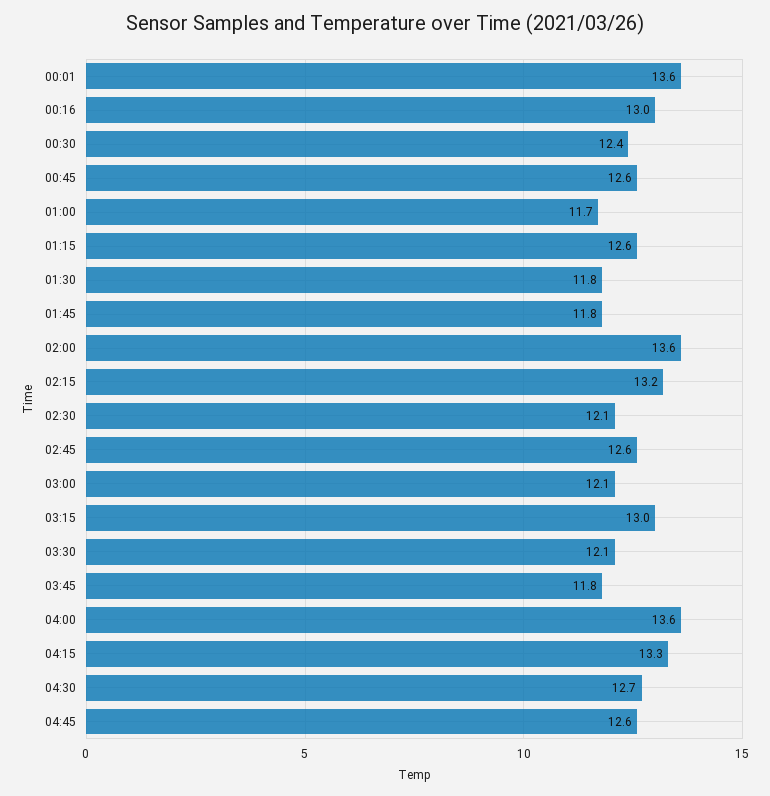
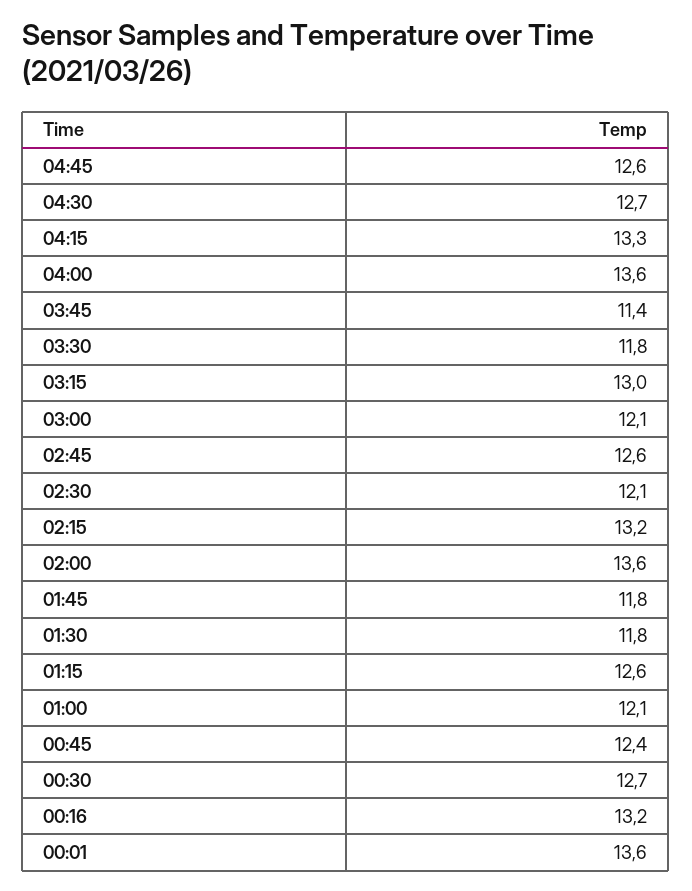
00:16: 13 -> 13.2
00:30: 12.4 -> 12.7
00:45: 12.6 -> 12.4
01:00: 11.7 -> 12.1
03:30: 12.1 -> 11.8
03:45: 11.8 -> 11.4

